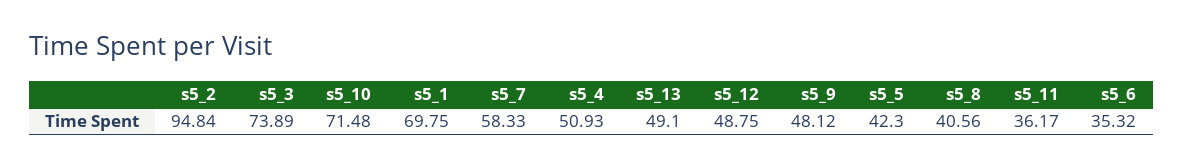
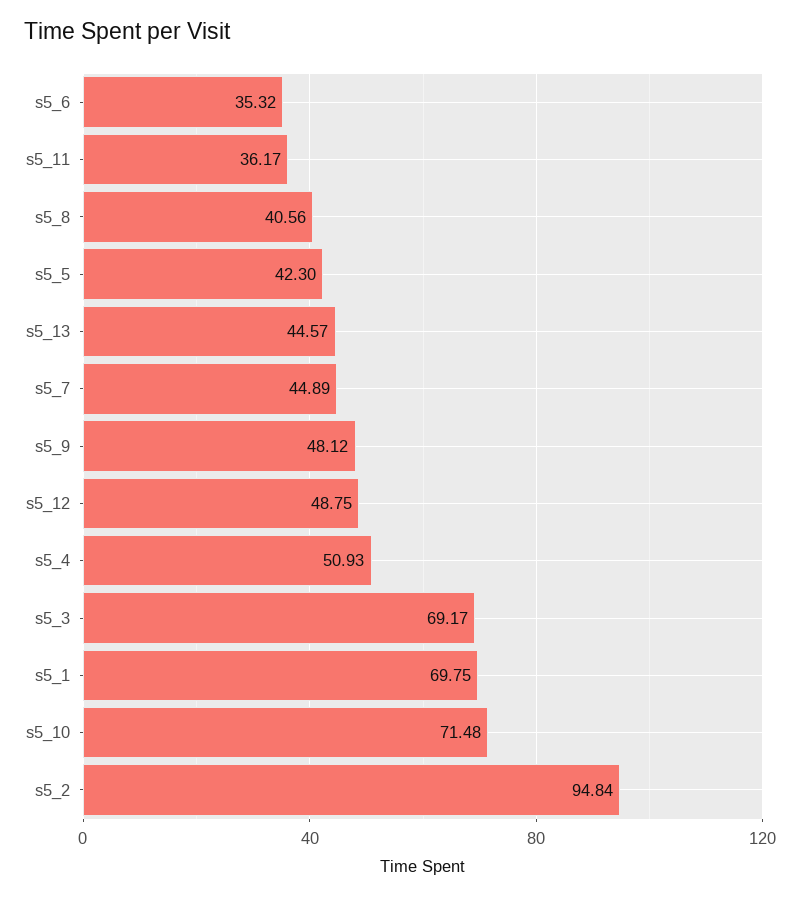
s5_3: 73.89 -> 69.17
s5_7: 58.33 -> 44.89
s5_13: 49.1 -> 44.57

